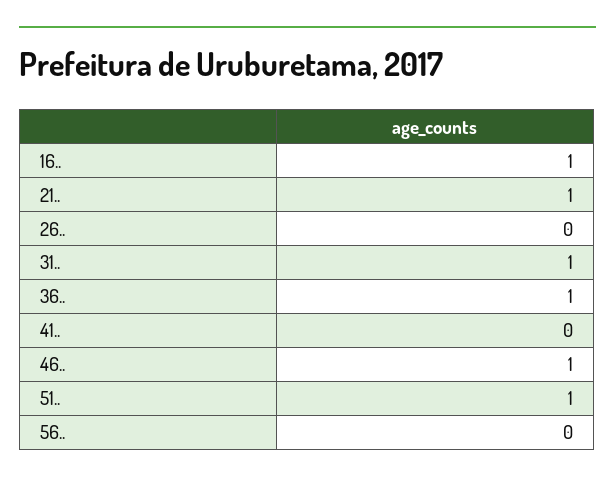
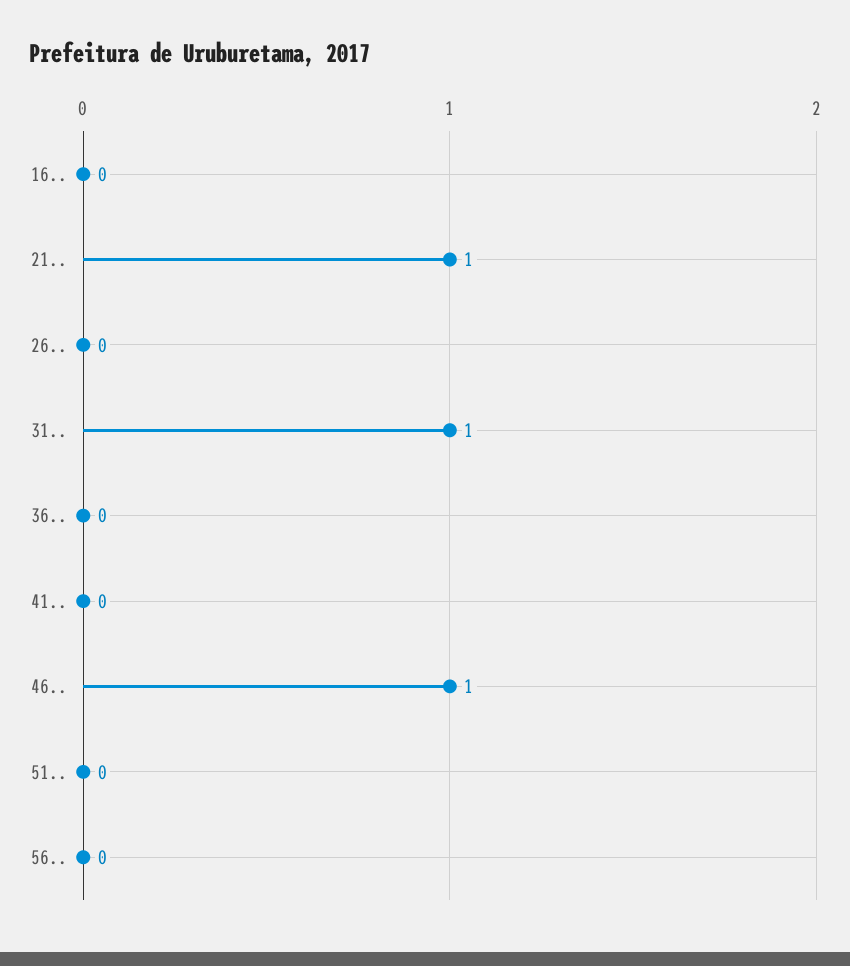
16..: 1 -> 0
36..: 1 -> 0
51..: 1 -> 0

